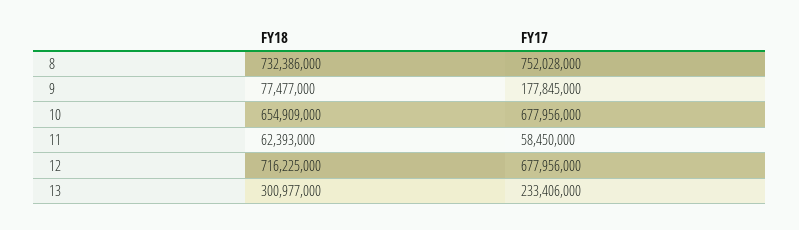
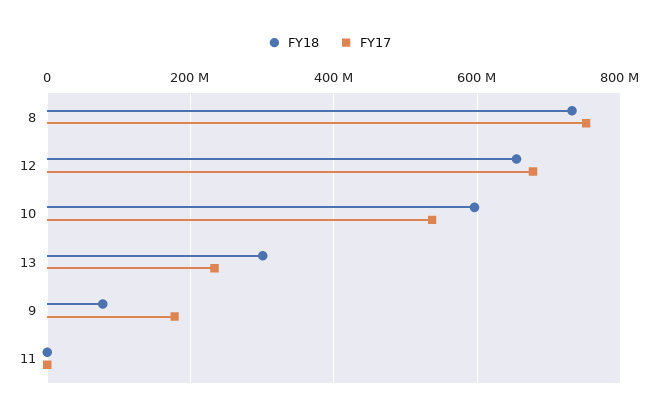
FY18, 10: 654909000 -> 600000000
FY17, 10: 677956000 -> 540000000
FY18, 11: 62393000 -> 0
FY17, 11: 58450000 -> 0
FY18, 12: 716225000 -> 660000000

